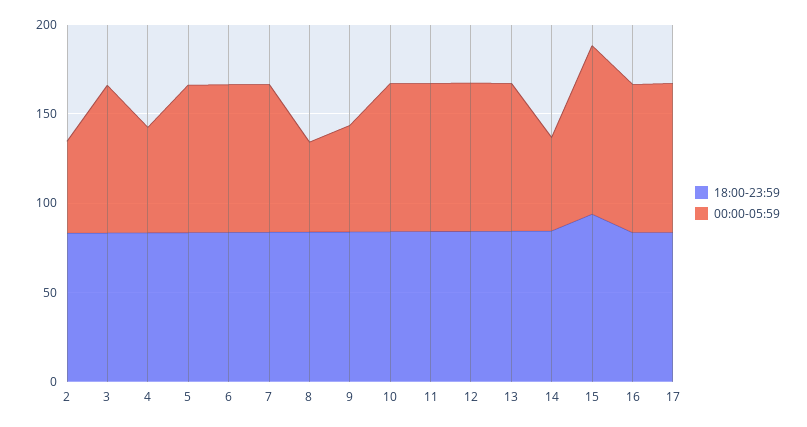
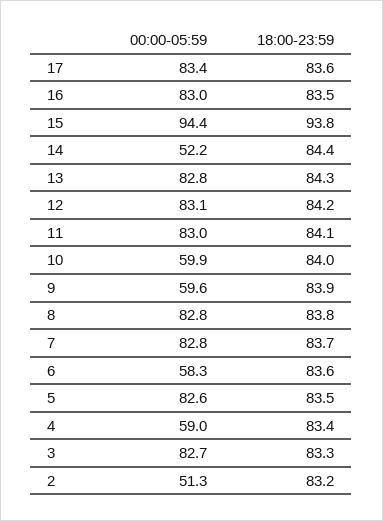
00:00-05:59, 6: 80 -> 58.3
00:00-05:59, 8: 50 -> 82.8
00:00-05:59, 10: 80 -> 59.9

